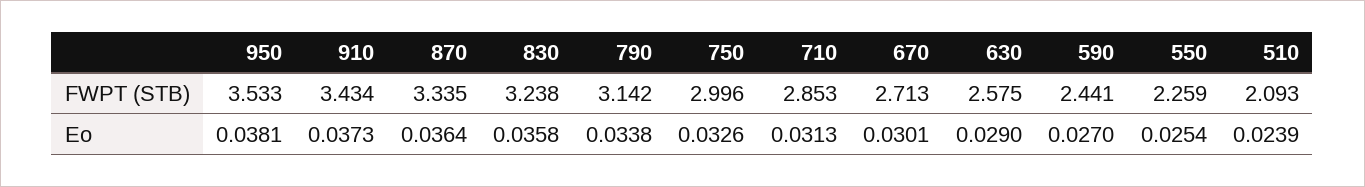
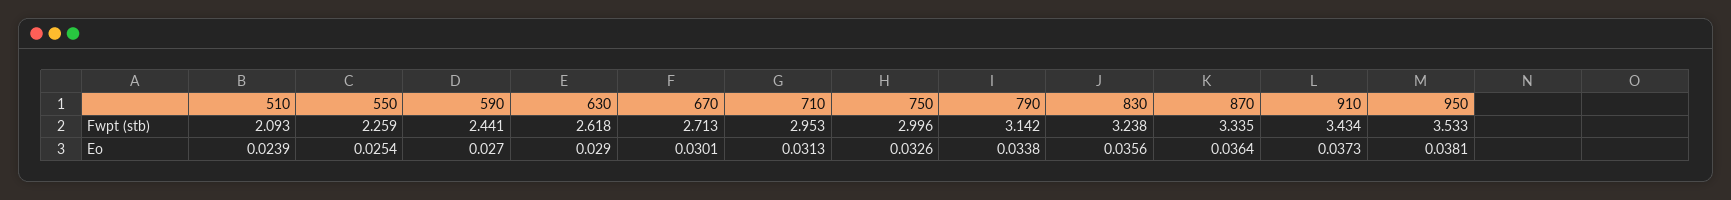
710, FWPT (STB): 2.853 -> 2.953
630, FWPT (STB): 2.575 -> 2.618
830, Eo: 0.0358 -> 0.0356

